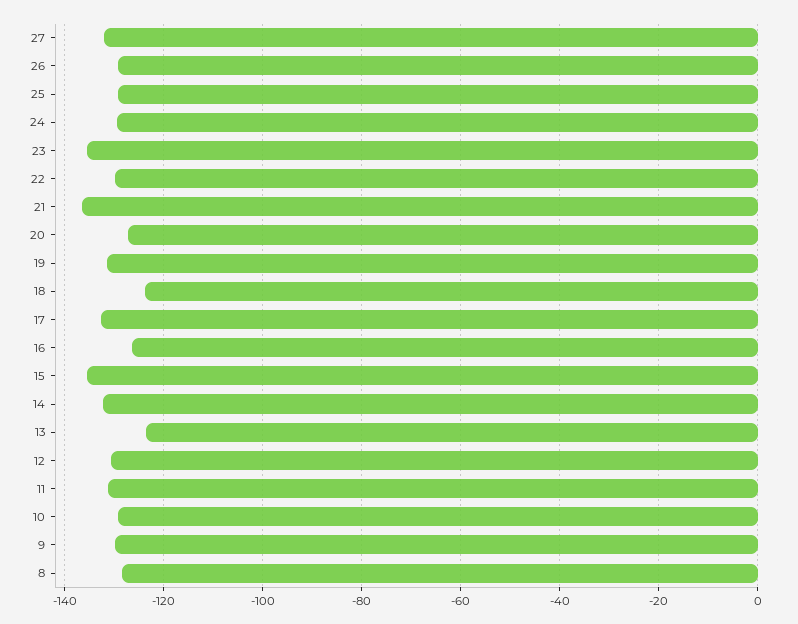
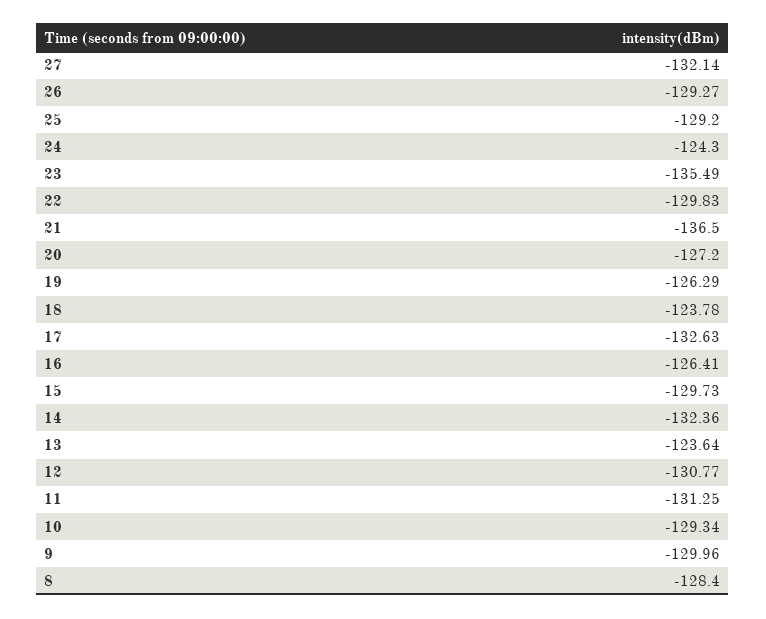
24: -130 -> -124.3
19: -132 -> -126.29
15: -136 -> -129.73

